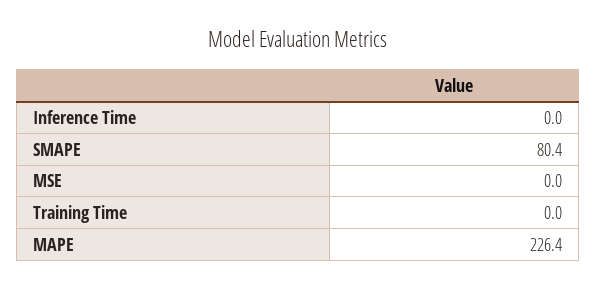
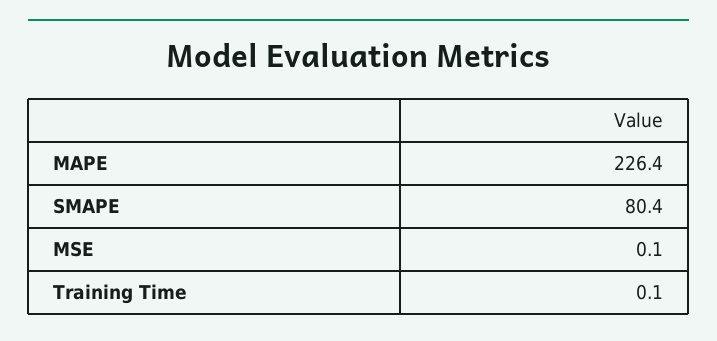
Inference Time: 0 -> none
MSE: 0 -> 0.1
Training Time: 0 -> 0.1

